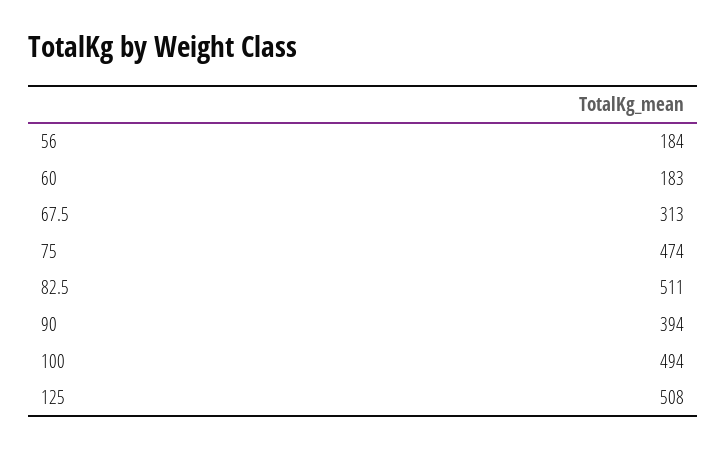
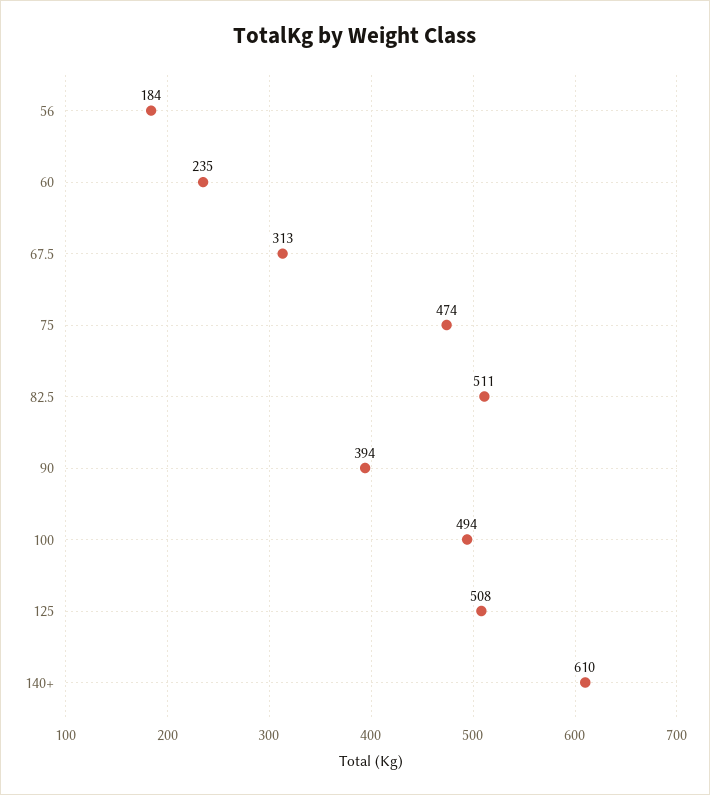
60: 183 -> 235
140+: none -> 610

